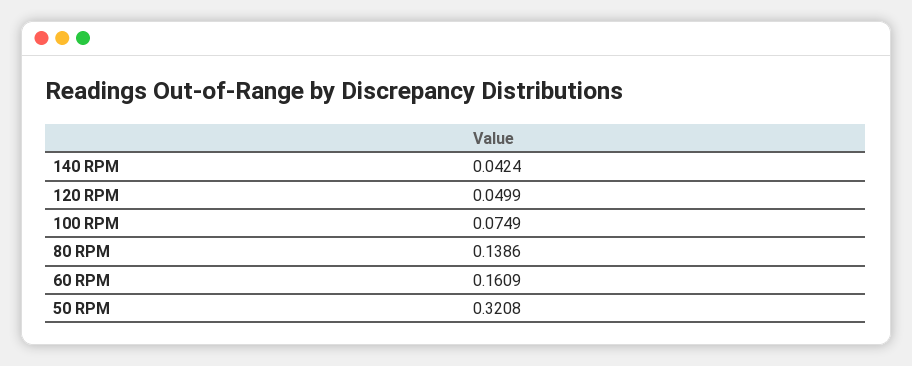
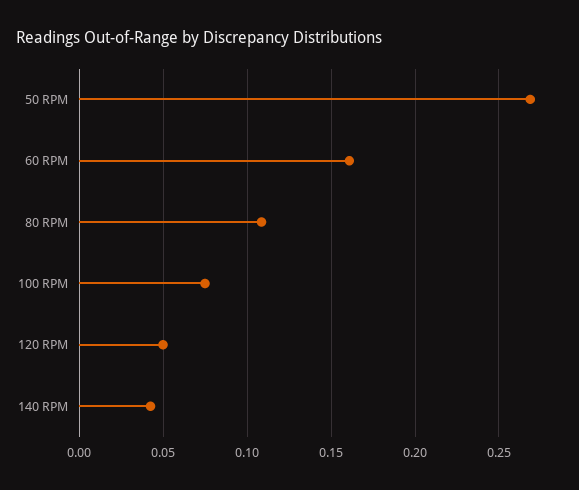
80 RPM: 0.1386 -> 0.11
50 RPM: 0.3208 -> 0.27

